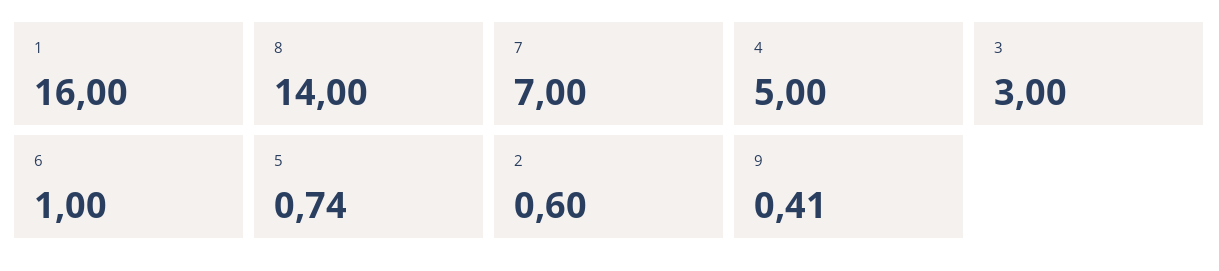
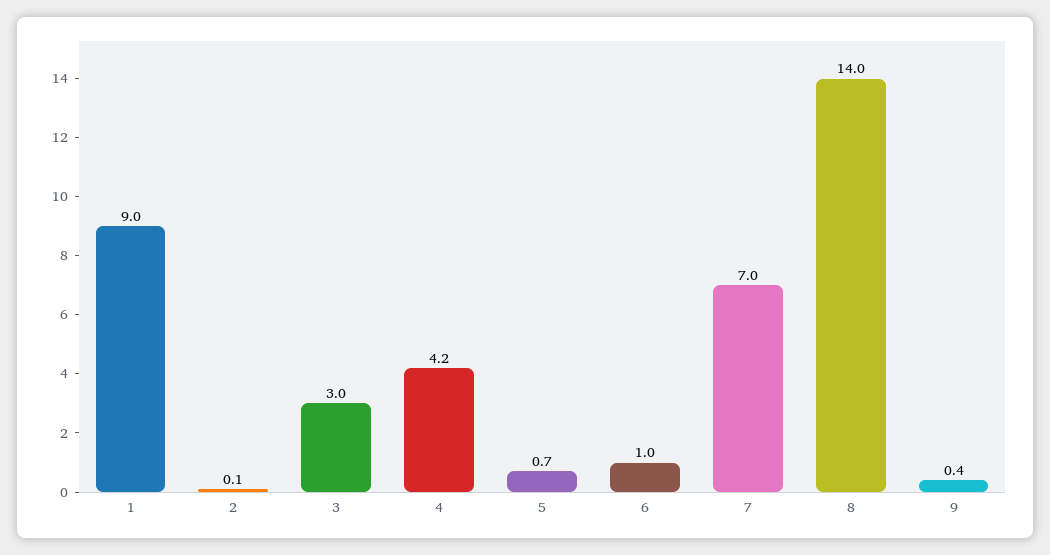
1: 16 -> 9
4: 5 -> 4.2
2: 0.6 -> 0.1

